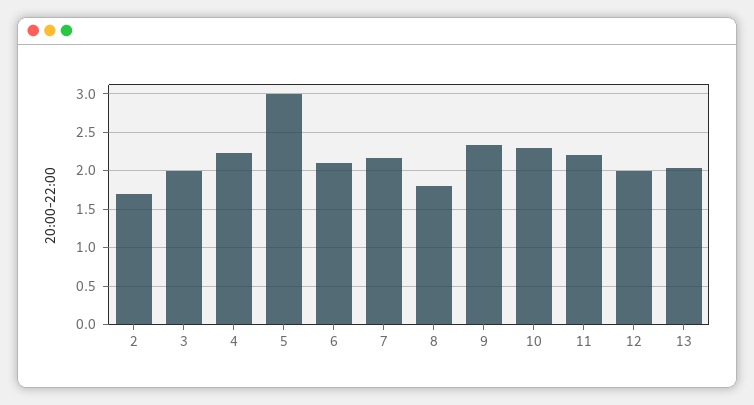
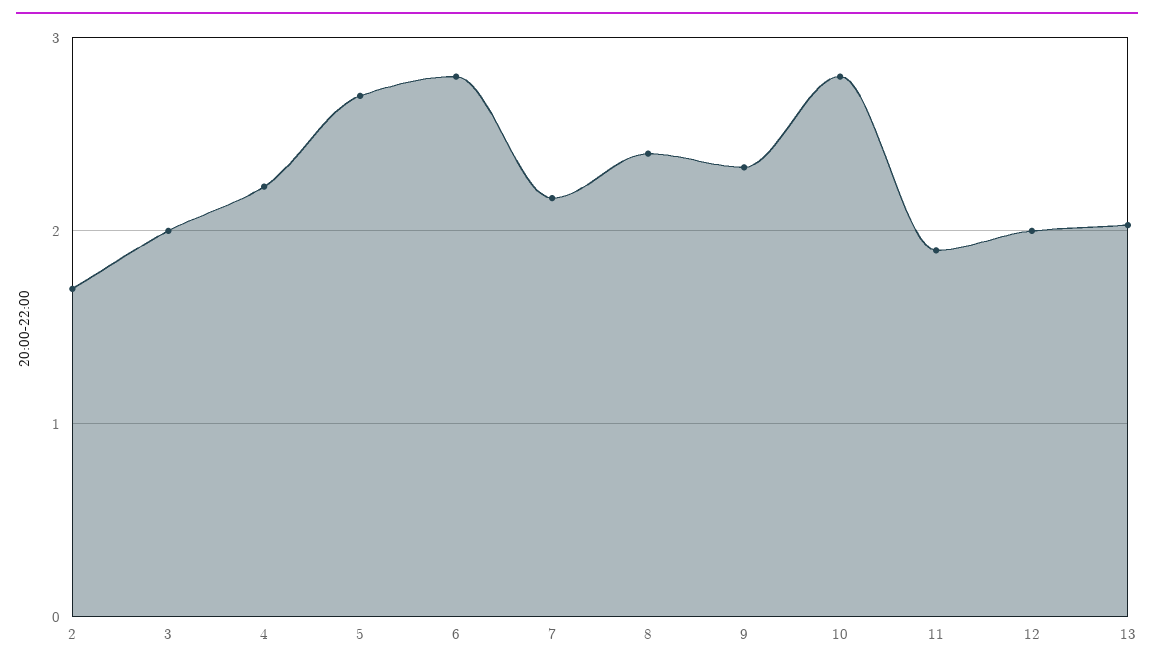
5: 3 -> 2.7
6: 2.1 -> 2.8
8: 1.8 -> 2.4
10: 2.3 -> 2.8
11: 2.2 -> 1.9

